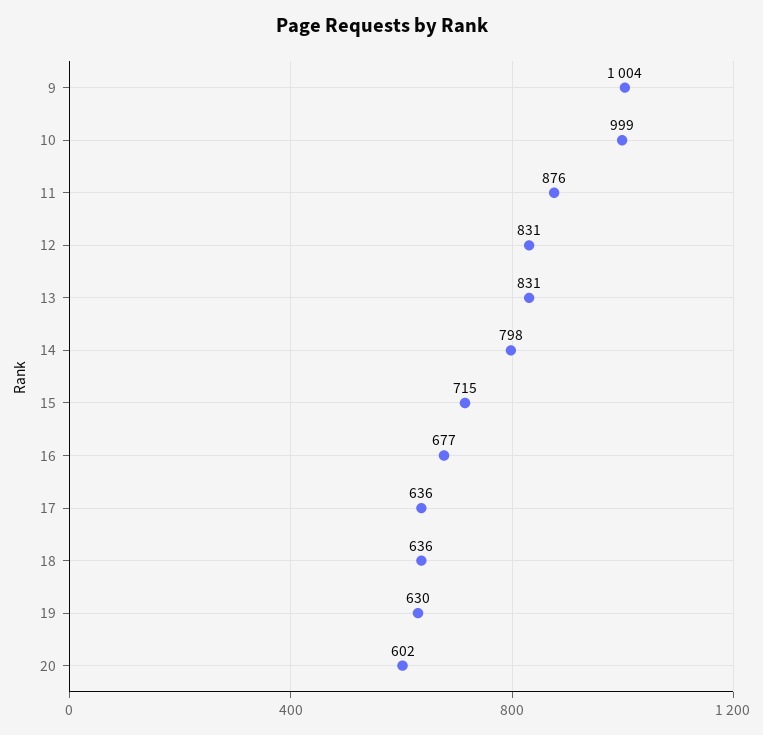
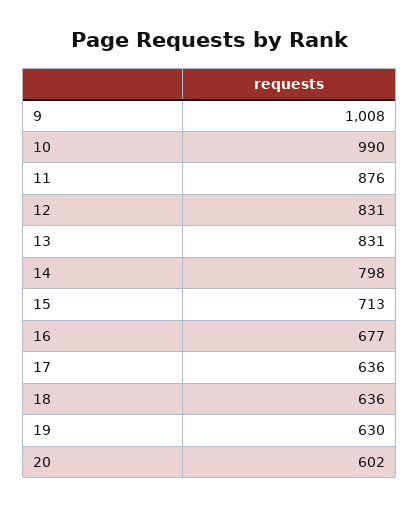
9: 1004 -> 1008
10: 999 -> 990
15: 715 -> 713

